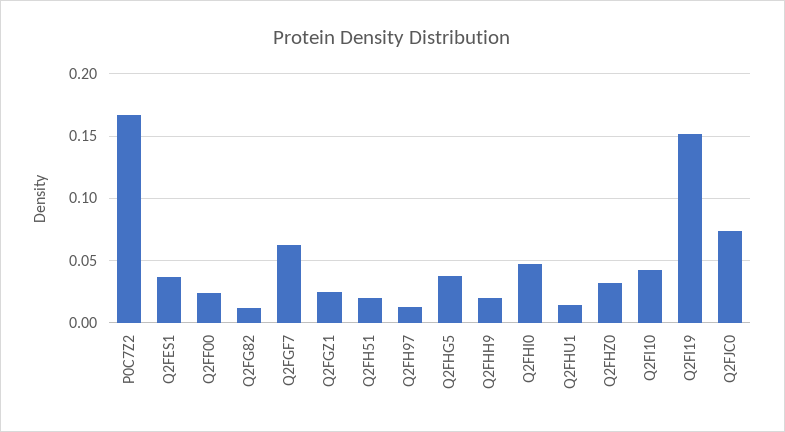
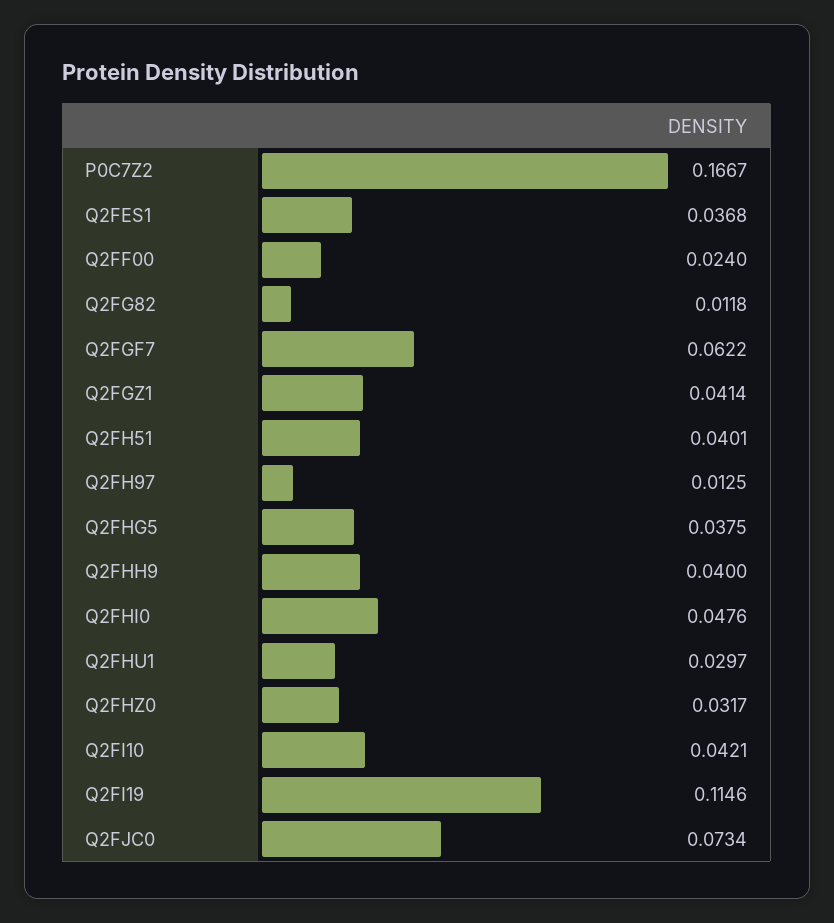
Q2FGZ1: 0.025 -> 0.0414
Q2FH51: 0.02 -> 0.0401
Q2FHH9: 0.02 -> 0.04
Q2FHU1: 0.015 -> 0.0297
Q2FI19: 0.15 -> 0.1146

